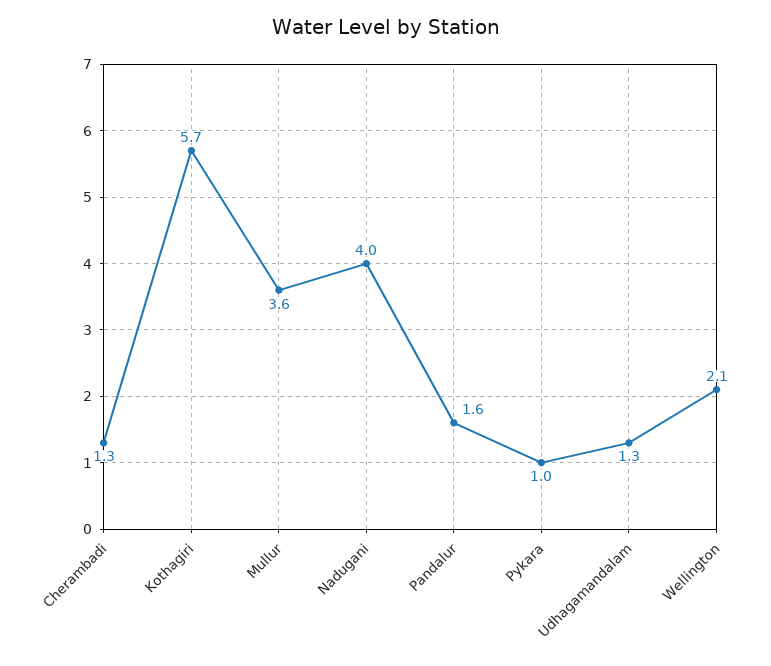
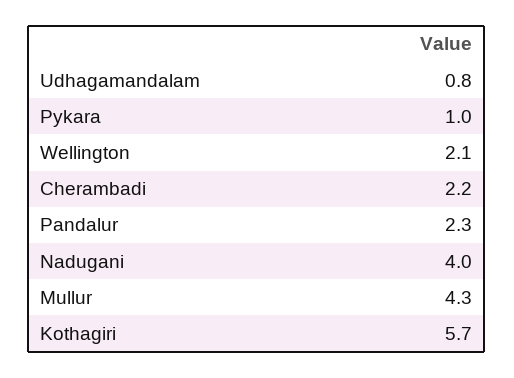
Cherambadi: 1.3 -> 2.2
Mullur: 3.6 -> 4.3
Pandalur: 1.6 -> 2.3
Udhagamandalam: 1.3 -> 0.8

